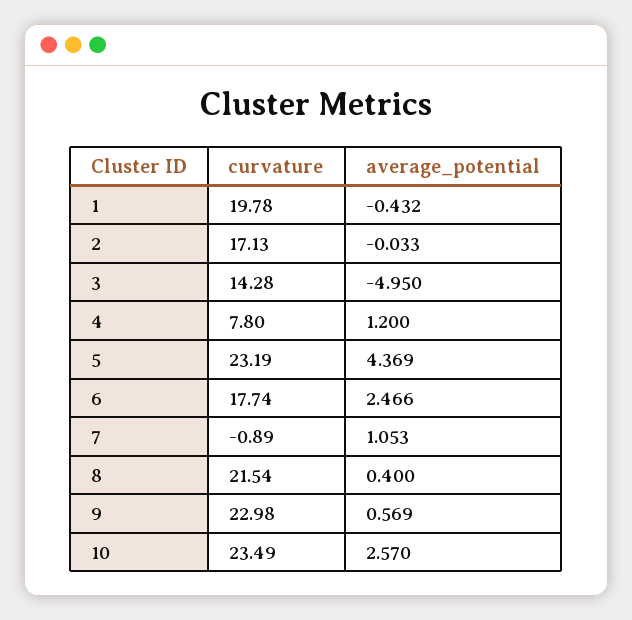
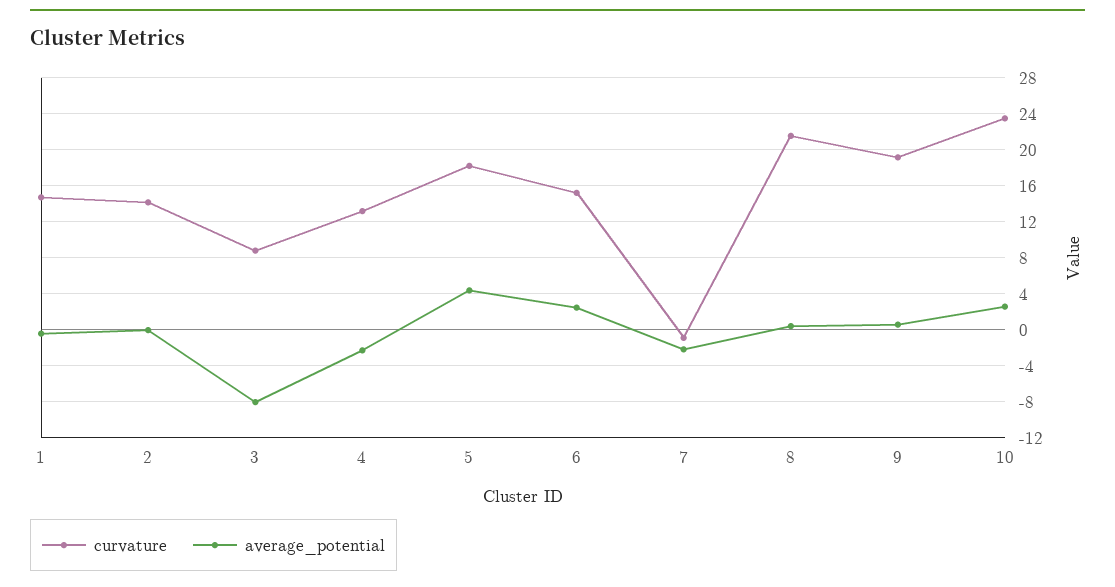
curvature, 1: 19.78 -> 15
curvature, 2: 17.13 -> 14
curvature, 3: 14.28 -> 9
average_potential, 3: -4.95 -> -8
curvature, 4: 7.8 -> 13
average_potential, 4: 1.2 -> -2
curvature, 5: 23.19 -> 18
curvature, 6: 17.74 -> 15
average_potential, 7: 1.053 -> -2
curvature, 9: 22.98 -> 19

